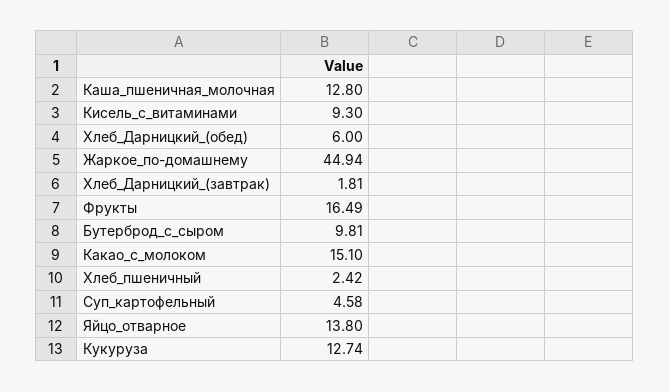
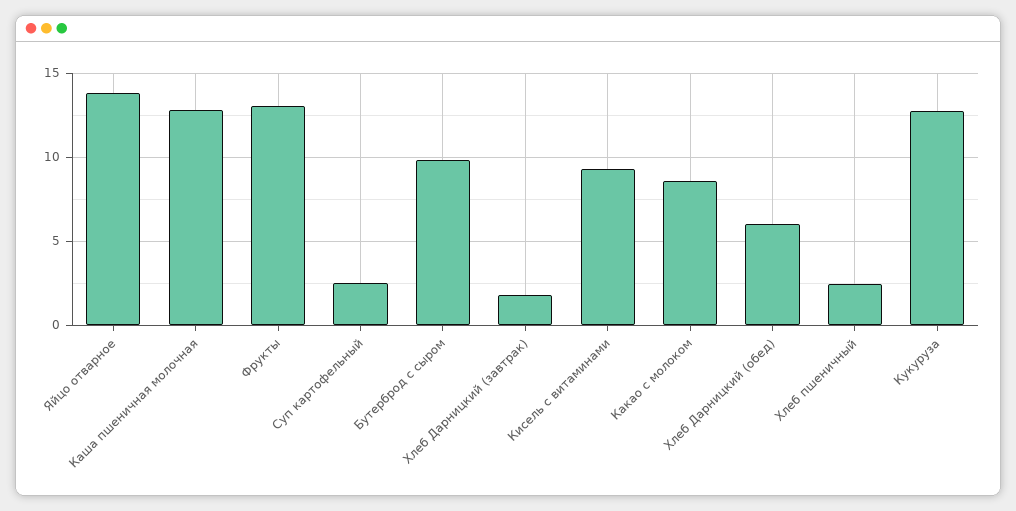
Жаркое_по-домашнему: 44.94 -> none
Фрукты: 16.49 -> 13
Какао_с_молоком: 15.1 -> 8.5
Суп_картофельный: 4.58 -> 2.5

